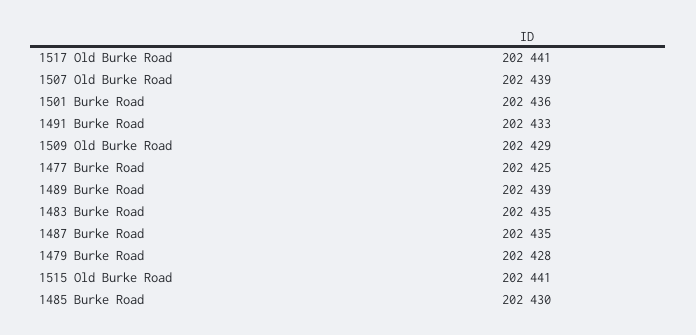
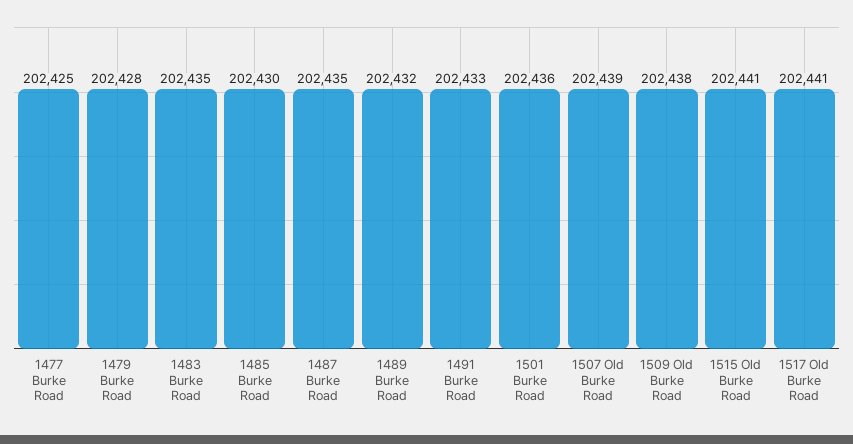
1509 Old Burke Road: 202429 -> 202438
1489 Burke Road: 202439 -> 202432

